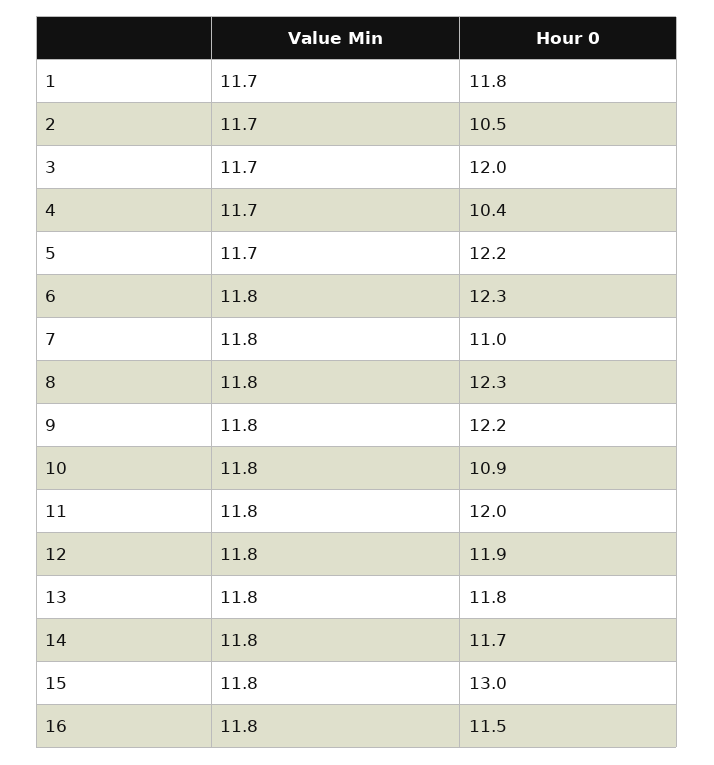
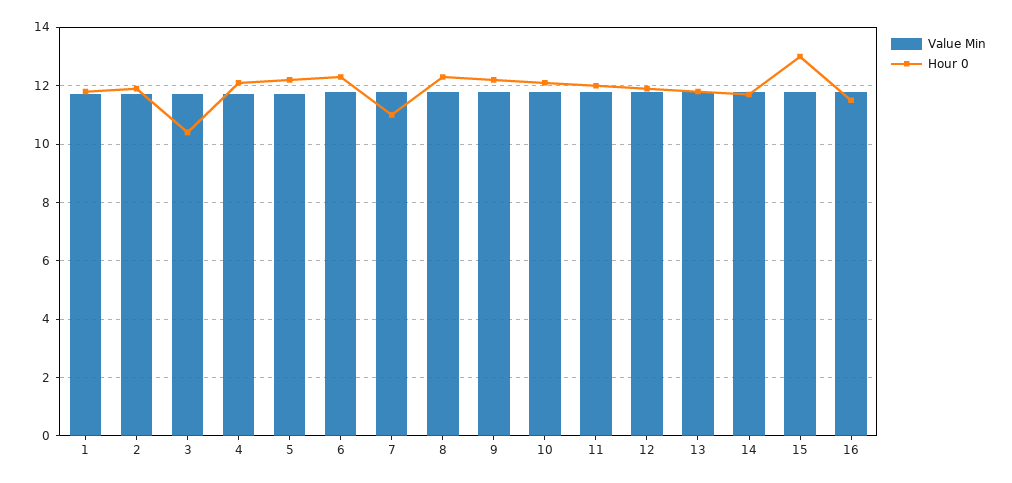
Hour 0, 2: 10.5 -> 12
Hour 0, 3: 12 -> 10.5
Hour 0, 4: 10.4 -> 12
Hour 0, 10: 10.9 -> 12

